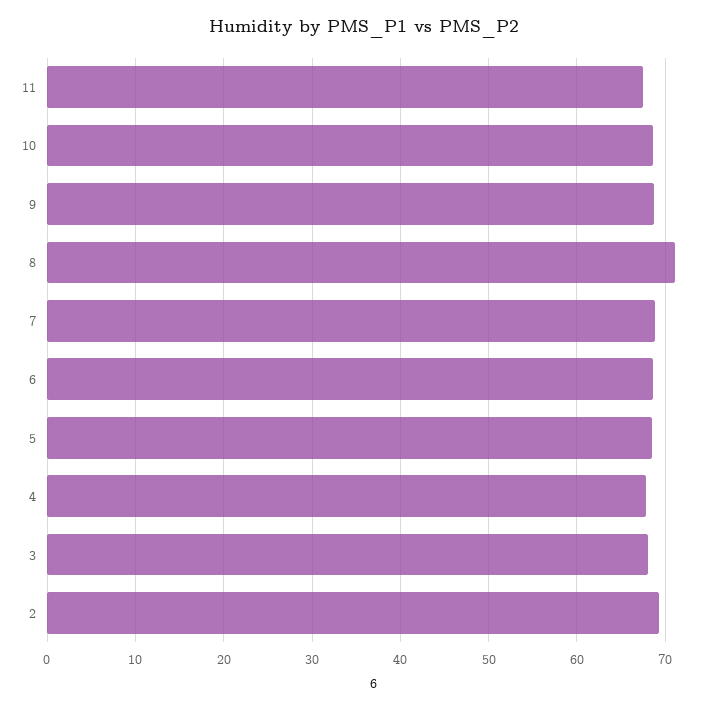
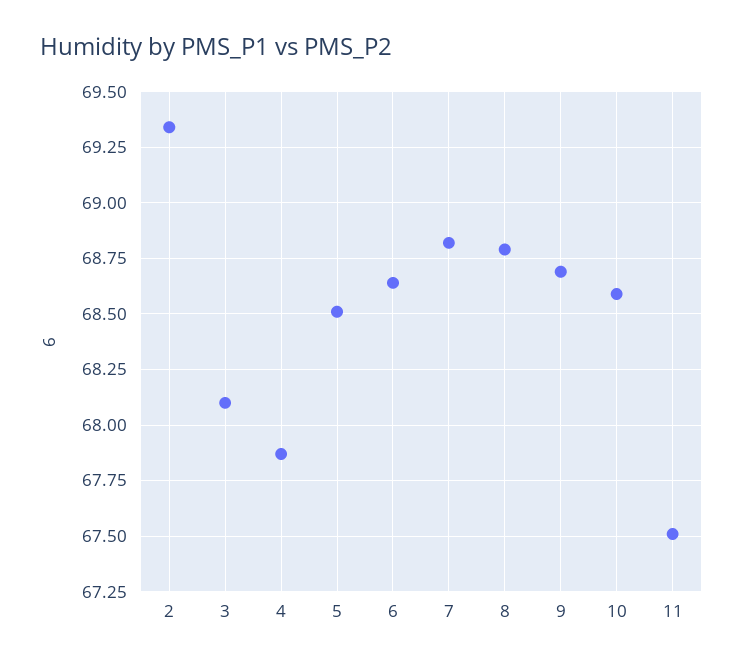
8: 71 -> 68.8

